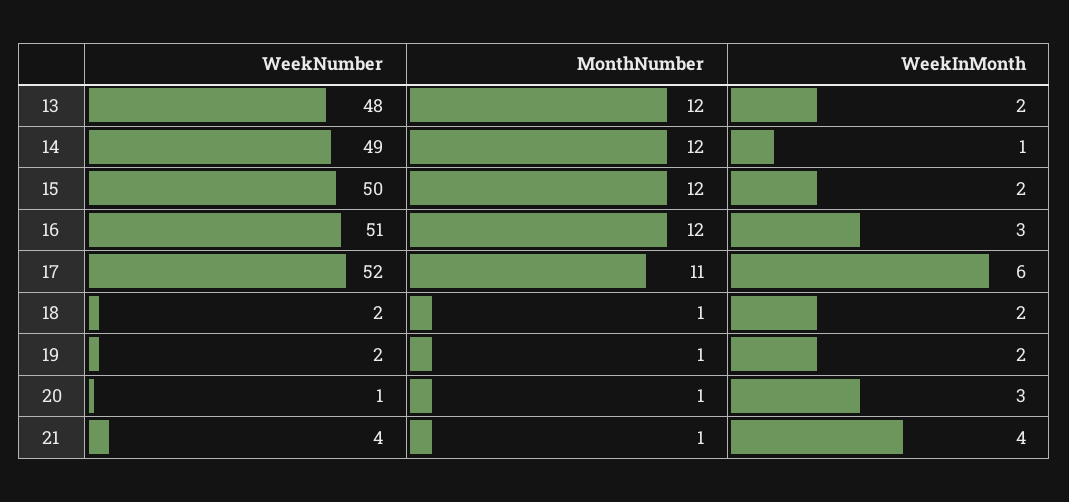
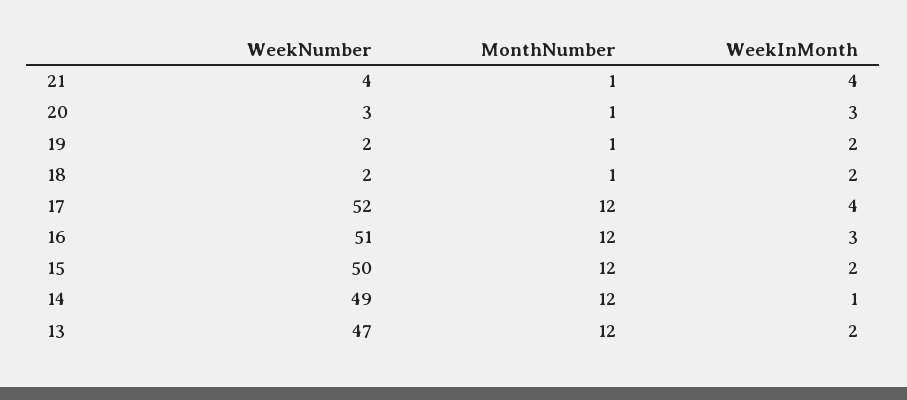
WeekNumber, 13: 48 -> 47
MonthNumber, 17: 11 -> 12
WeekInMonth, 17: 6 -> 4
WeekNumber, 20: 1 -> 3

